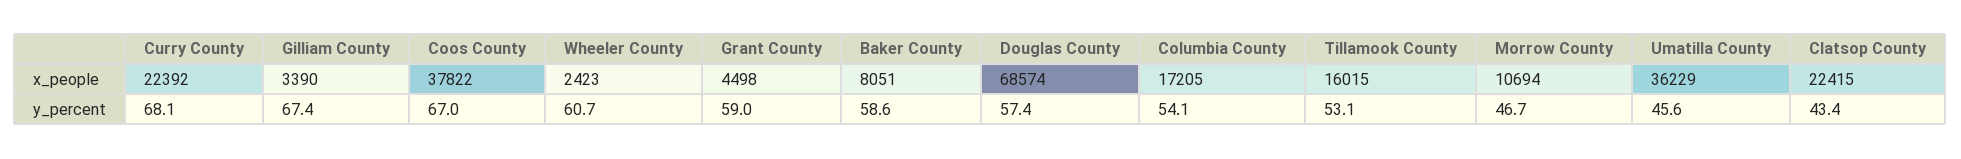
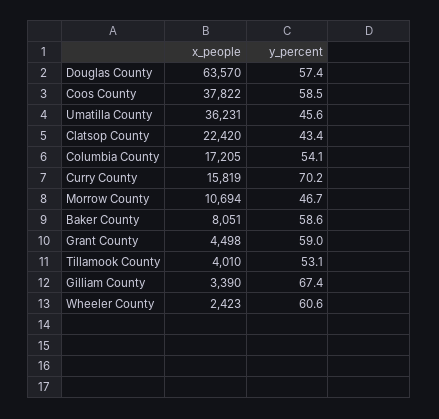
Curry County, x_people: 22392 -> 15819
Douglas County, x_people: 68574 -> 63570
Tillamook County, x_people: 16015 -> 4010
Umatilla County, x_people: 36229 -> 36231
Clatsop County, x_people: 22415 -> 22420
Curry County, y_percent: 68.1 -> 70.2
Coos County, y_percent: 67 -> 58.5
Wheeler County, y_percent: 60.7 -> 60.6

